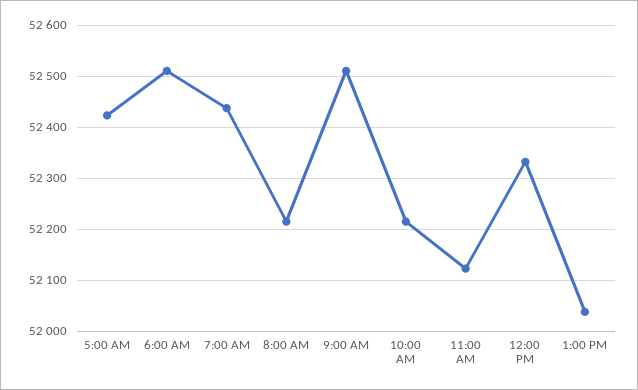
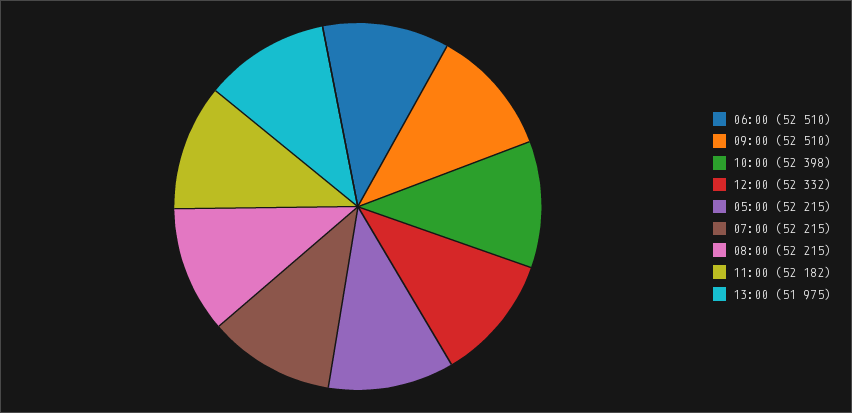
5:00 AM: 52420 -> 52215
7:00 AM: 52440 -> 52215
10:00 AM: 52220 -> 52398
11:00 AM: 52120 -> 52182
1:00 PM: 52040 -> 51975

